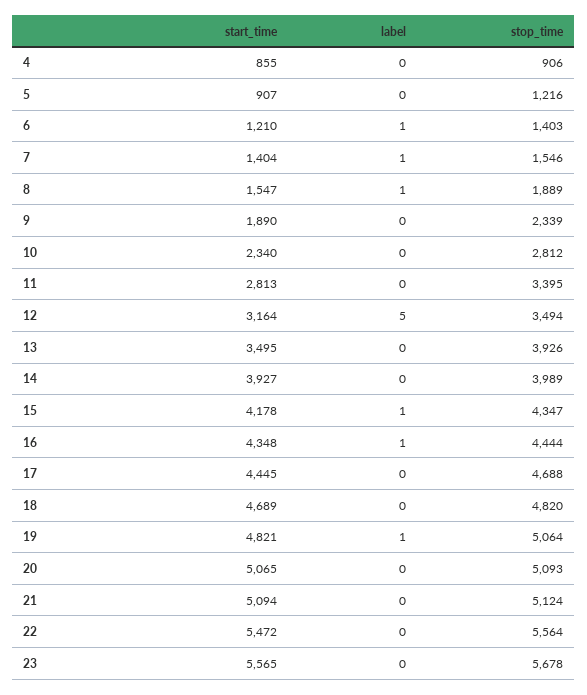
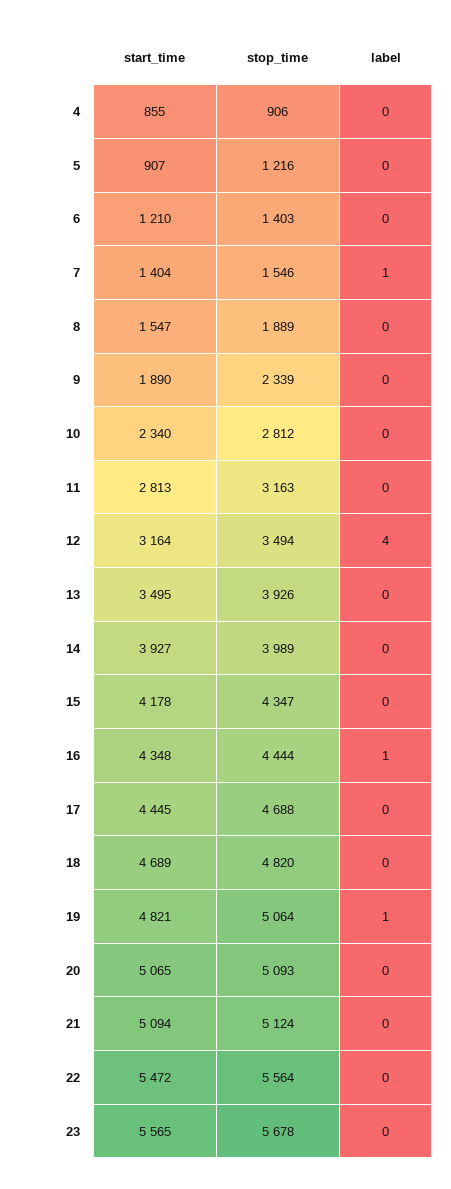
label, 6: 1 -> 0
label, 8: 1 -> 0
stop_time, 11: 3395 -> 3163
label, 12: 5 -> 4
label, 15: 1 -> 0

